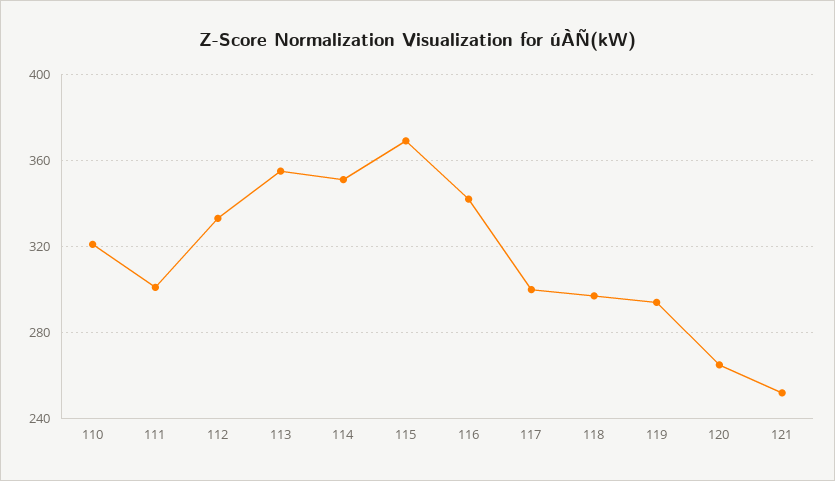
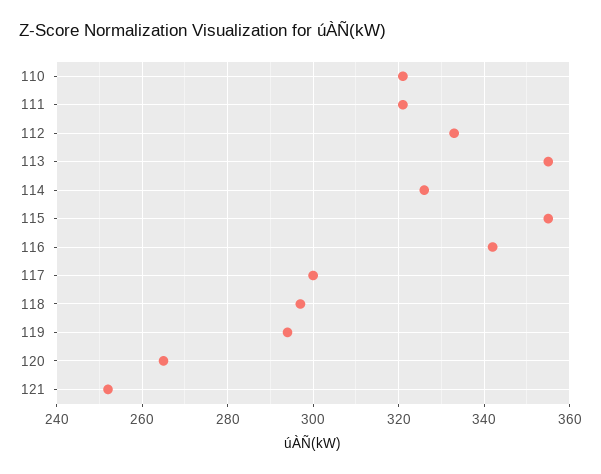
111: 300 -> 320
114: 350 -> 325
115: 370 -> 355

